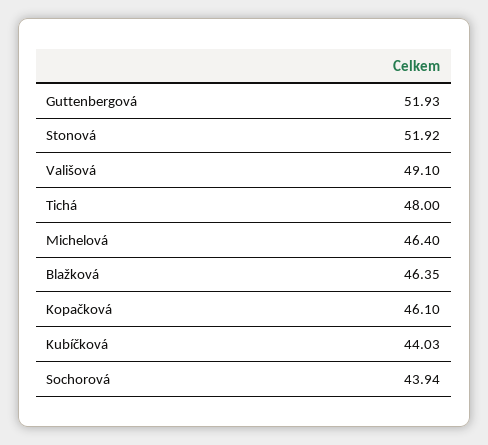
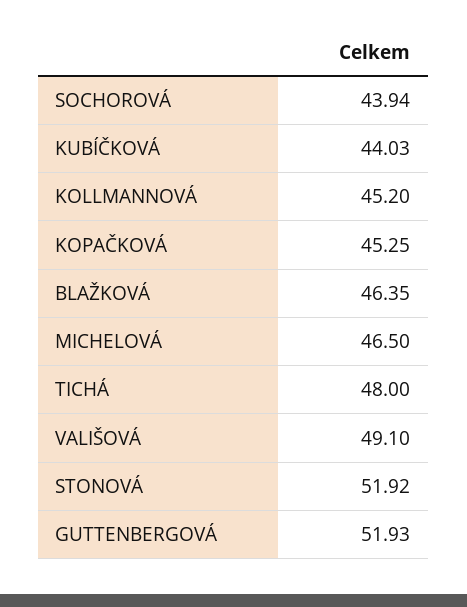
Michelová: 46.4 -> 46.5
Kopačková: 46.1 -> 45.25
KOLLMANNOVÁ: none -> 45.2

